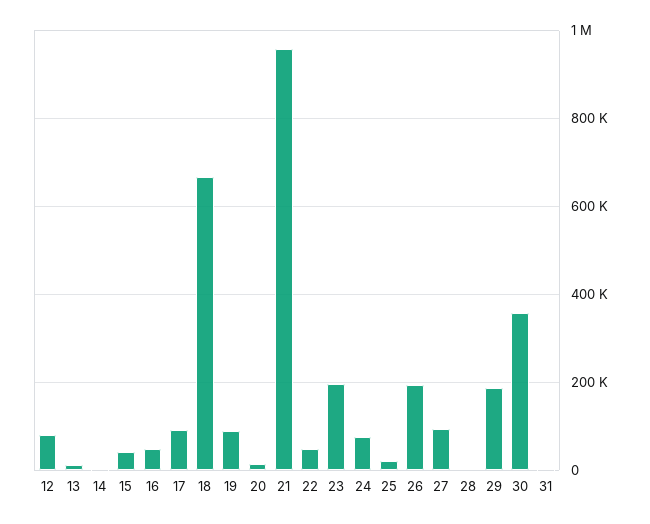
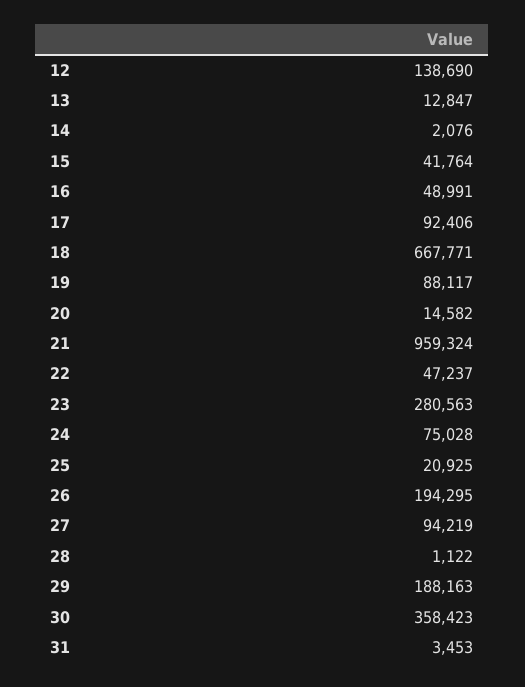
12: 80000 -> 138690
23: 200000 -> 280563

